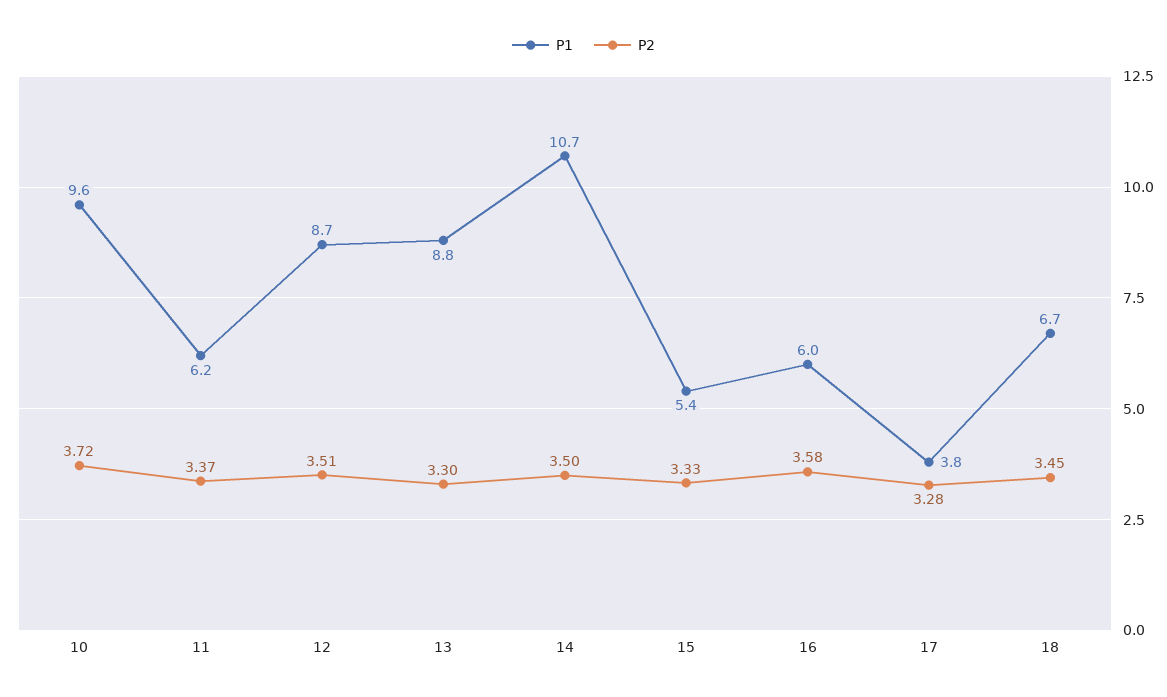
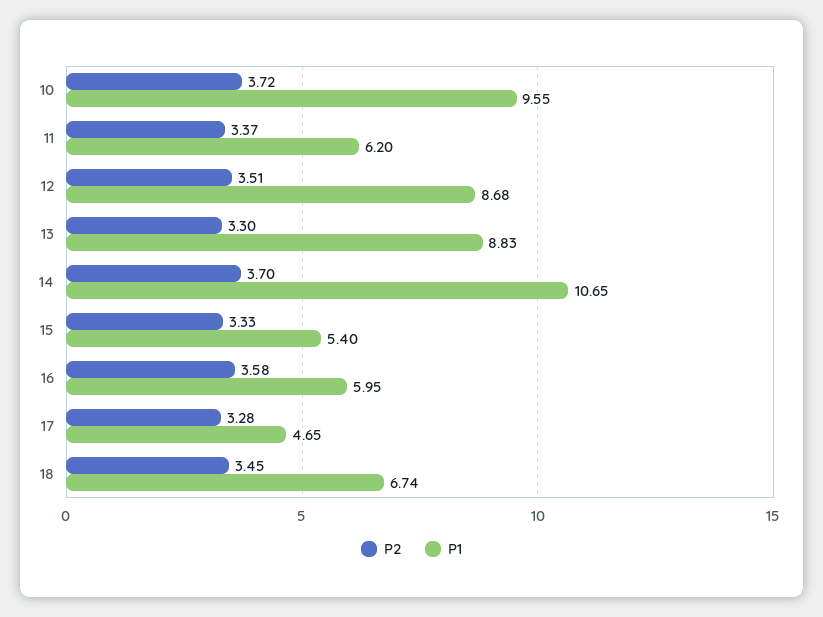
P2, 14: 3.5 -> 3.7
P1, 17: 3.8 -> 4.65

